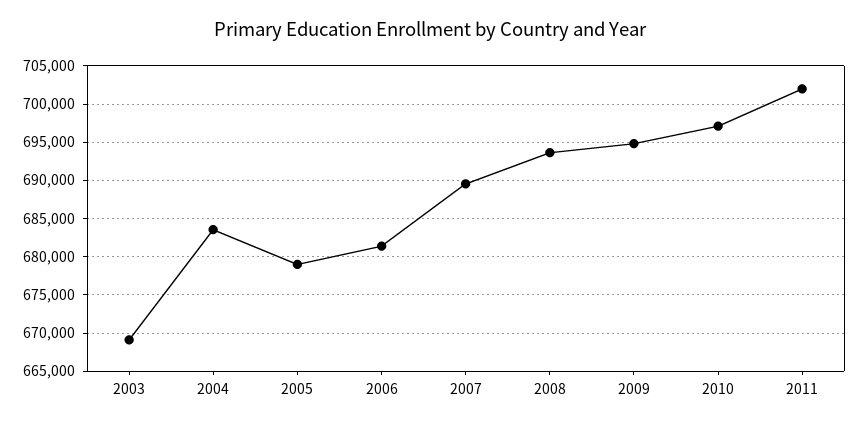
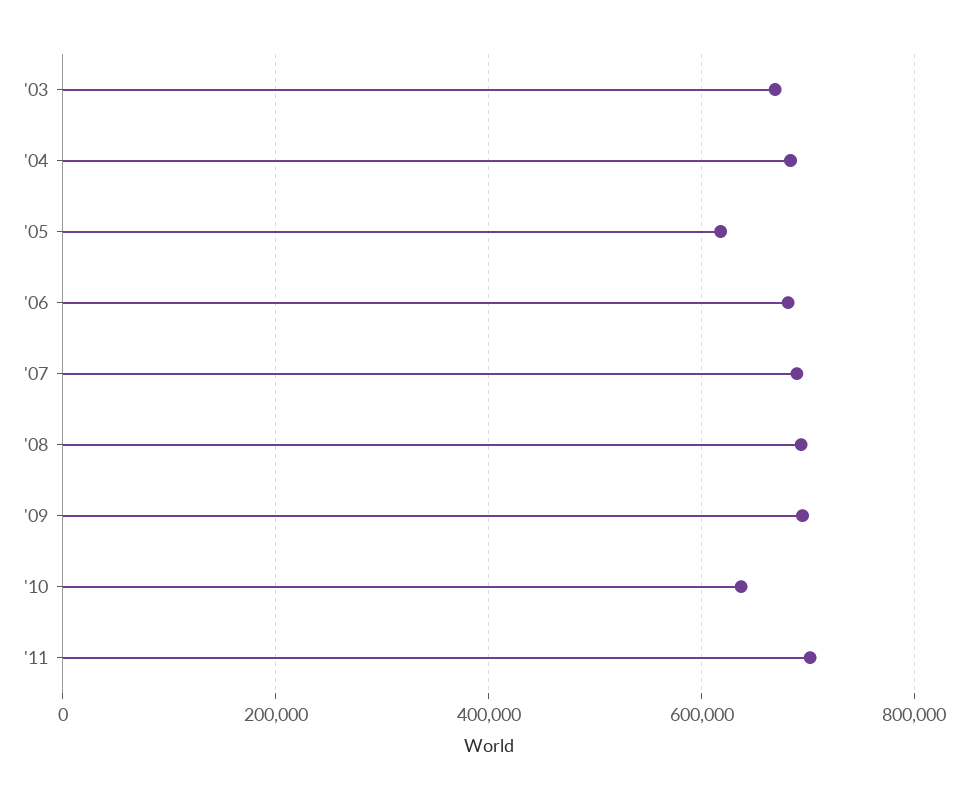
2005: 679000 -> 620000
2010: 697000 -> 640000

